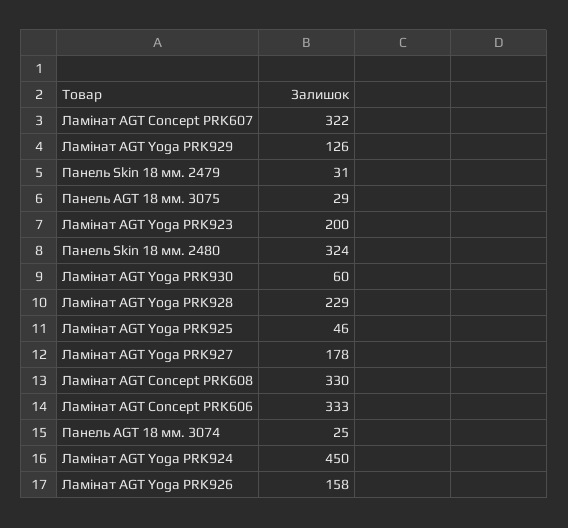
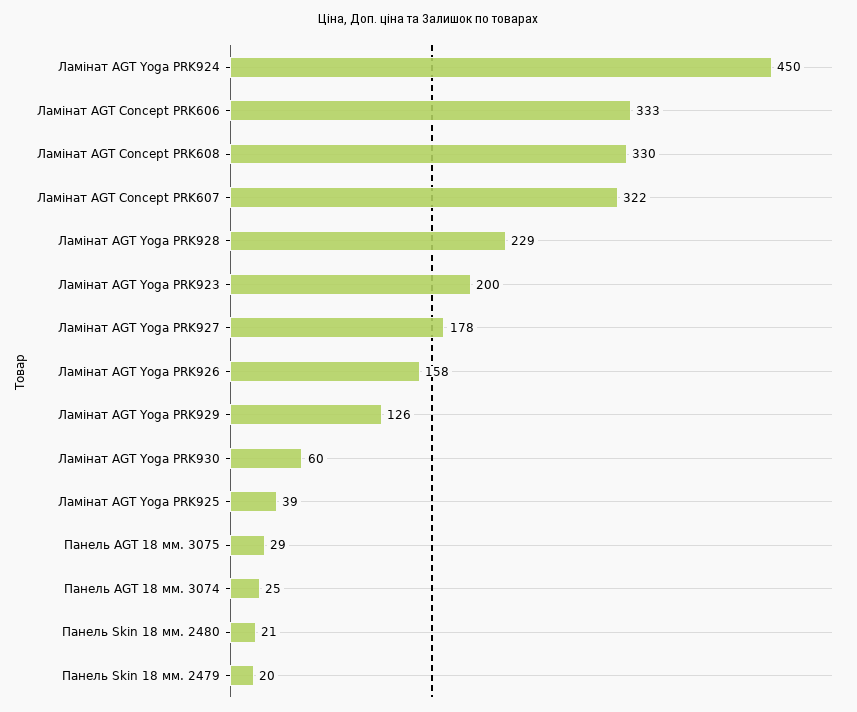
Панель Skin 18 мм. 2479: 31 -> 20
Панель Skin 18 мм. 2480: 324 -> 21
Ламінат AGT Yoga PRK925: 46 -> 39

